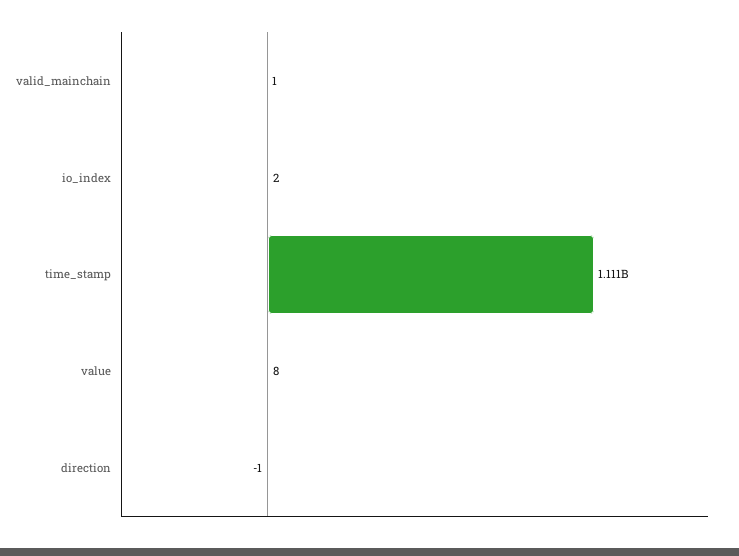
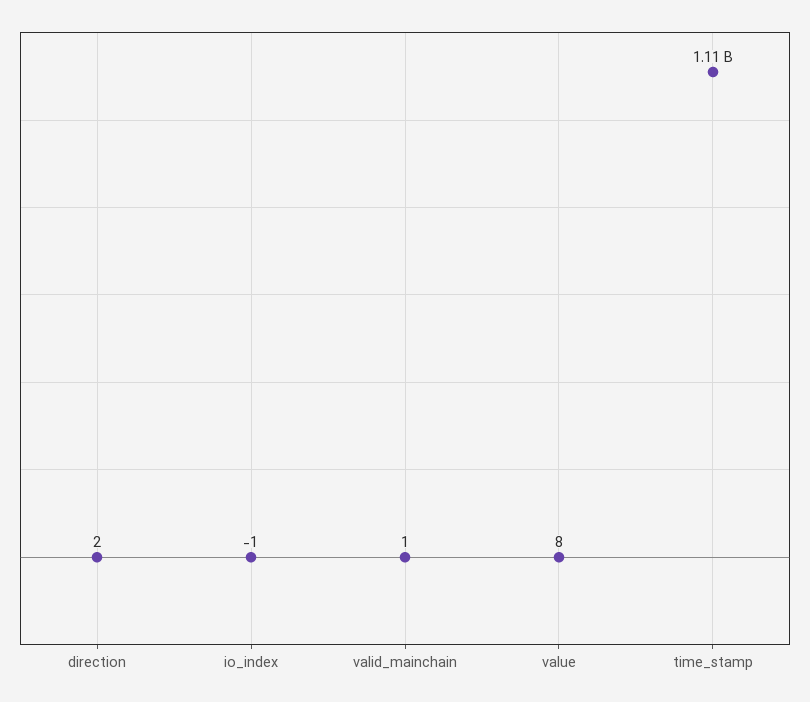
io_index: 2 -> -1
direction: -1 -> 2

